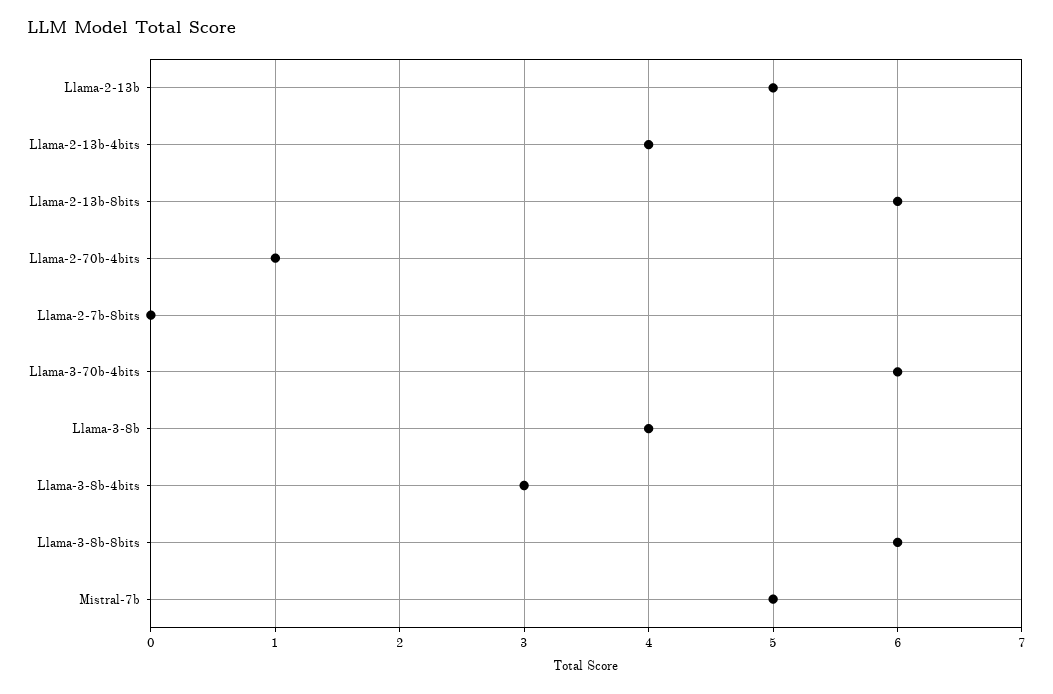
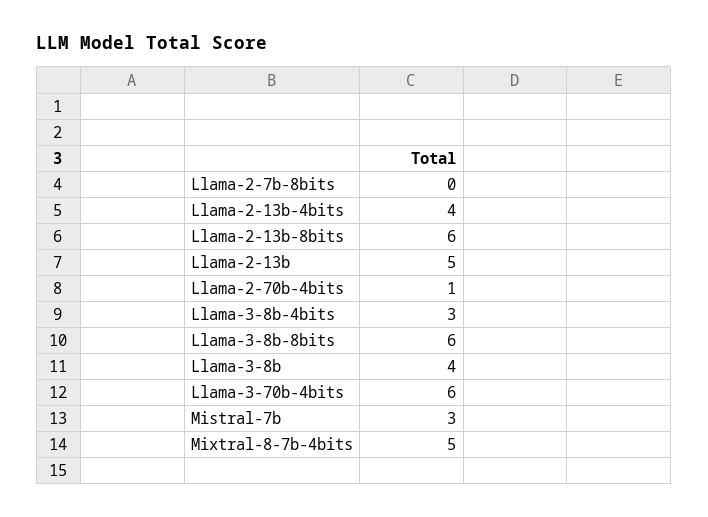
Mistral-7b: 5 -> 3
Mixtral-8-7b-4bits: none -> 5

